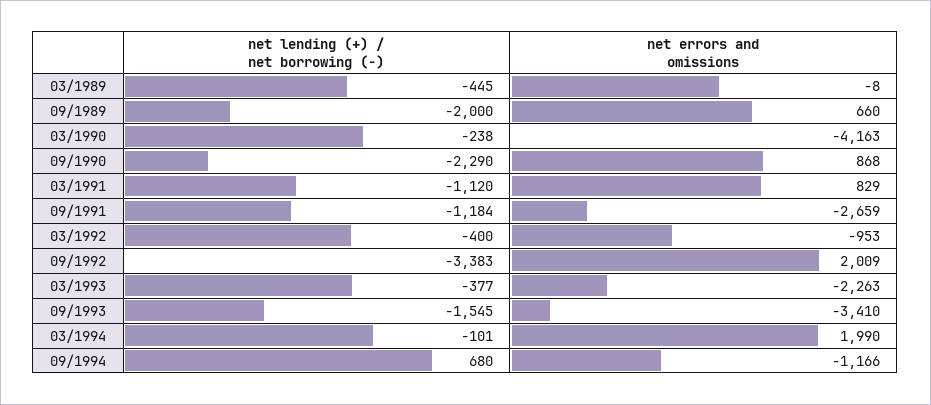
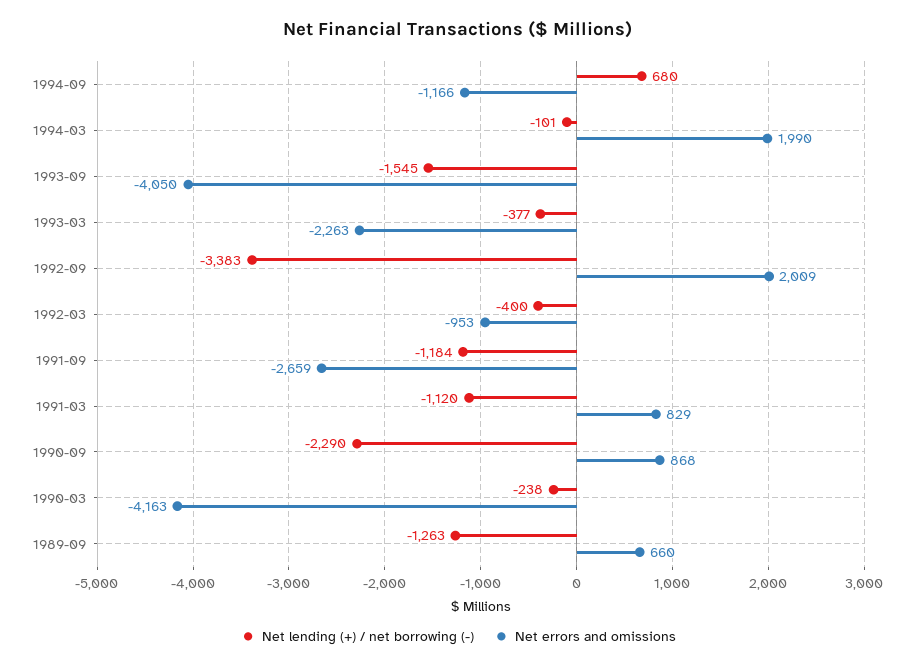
net lending (+) / net borrowing (-), 03/1989: -445 -> none
net errors and omissions, 03/1989: -8 -> none
net lending (+) / net borrowing (-), 09/1989: -2000 -> -1263
net errors and omissions, 09/1993: -3410 -> -4050

